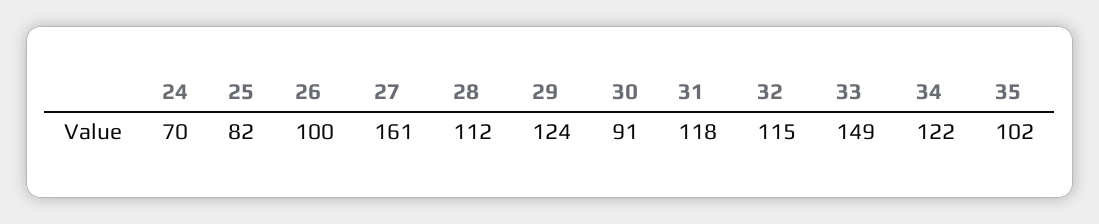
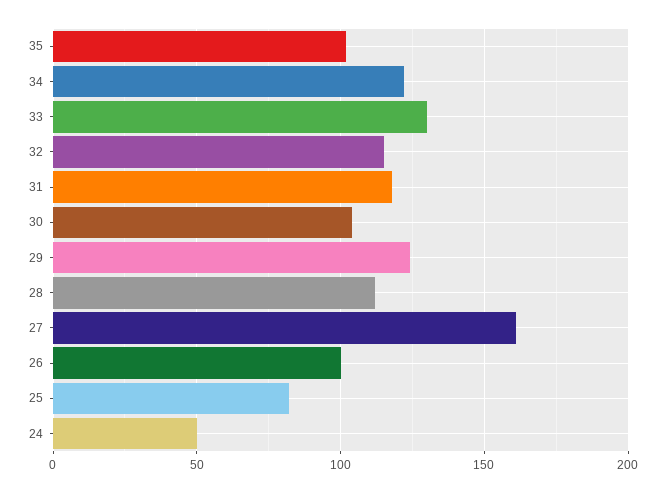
24: 70 -> 50
30: 91 -> 105
33: 149 -> 130

